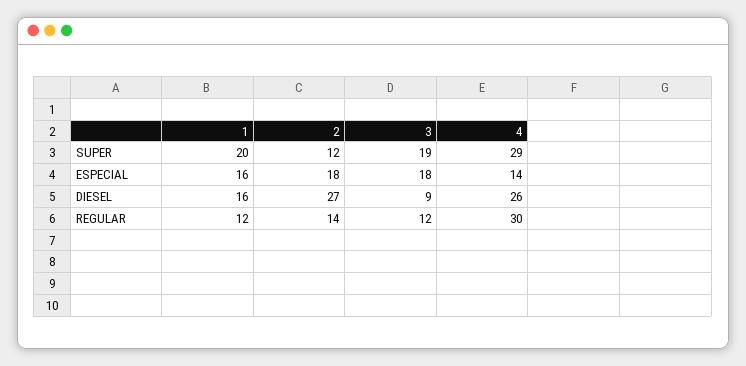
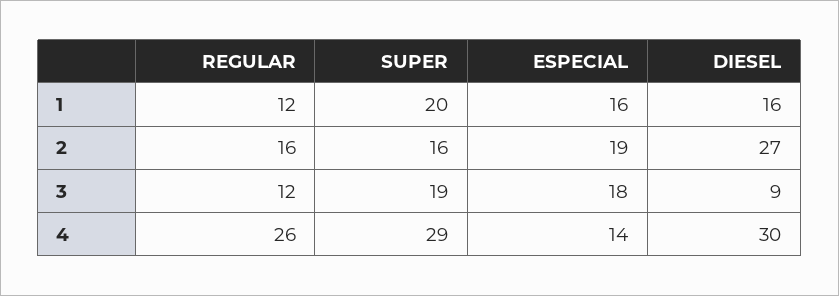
2, SUPER: 12 -> 16
2, ESPECIAL: 18 -> 19
4, DIESEL: 26 -> 30
2, REGULAR: 14 -> 16
4, REGULAR: 30 -> 26

